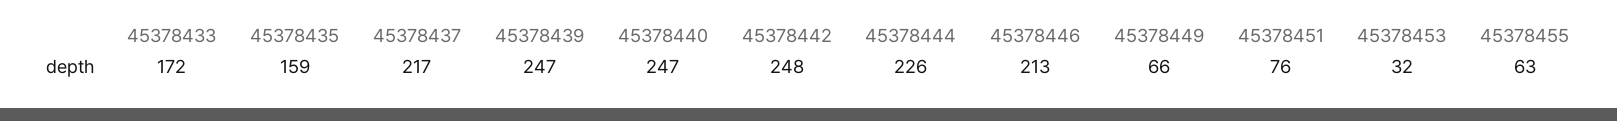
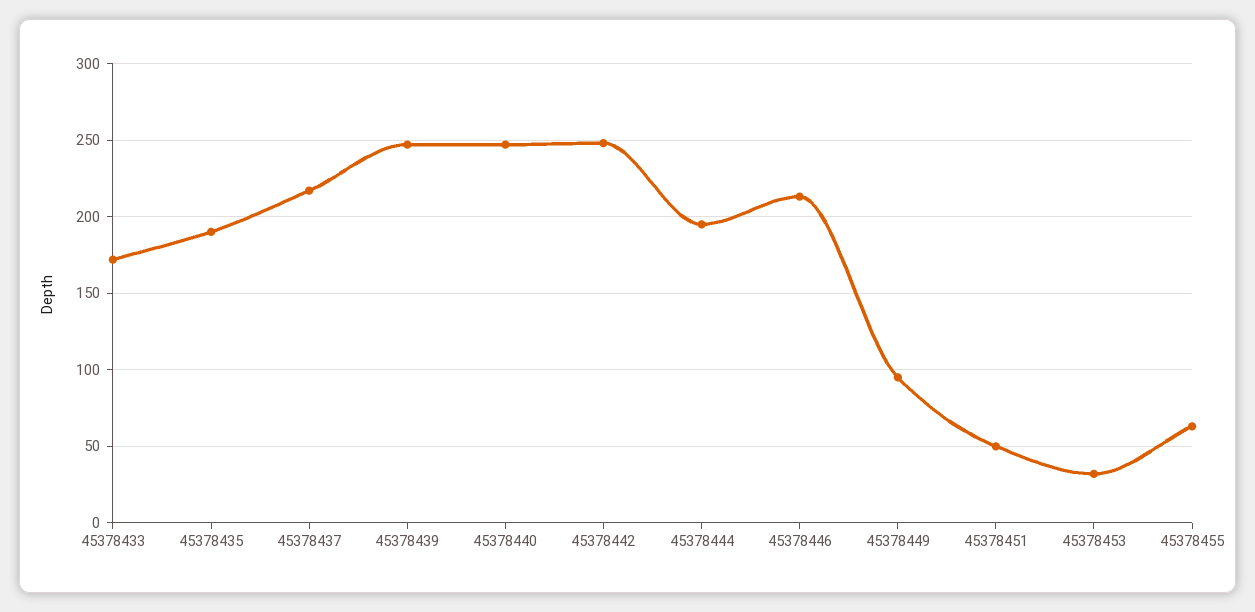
45378435: 159 -> 190
45378444: 226 -> 195
45378449: 66 -> 95
45378451: 76 -> 50

